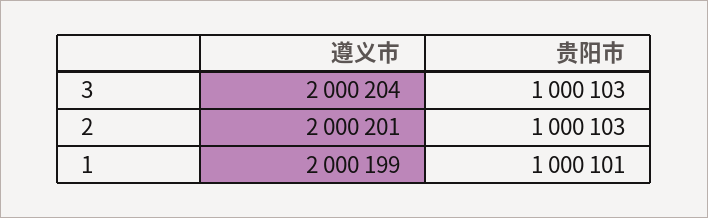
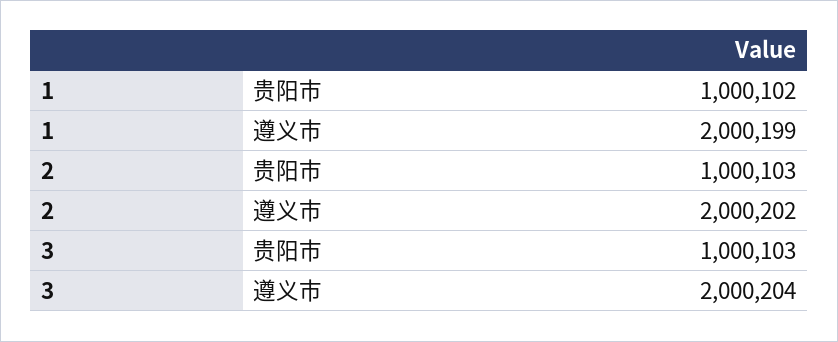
遵义市, 2: 2000201 -> 2000202
贵阳市, 1: 1000101 -> 1000102

